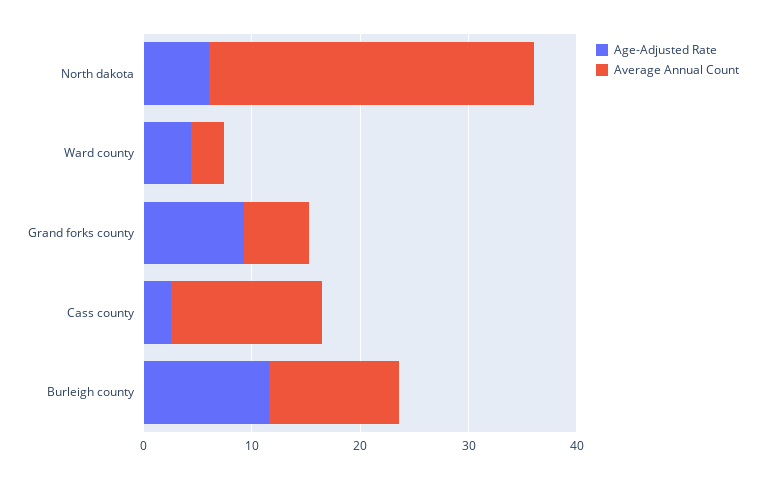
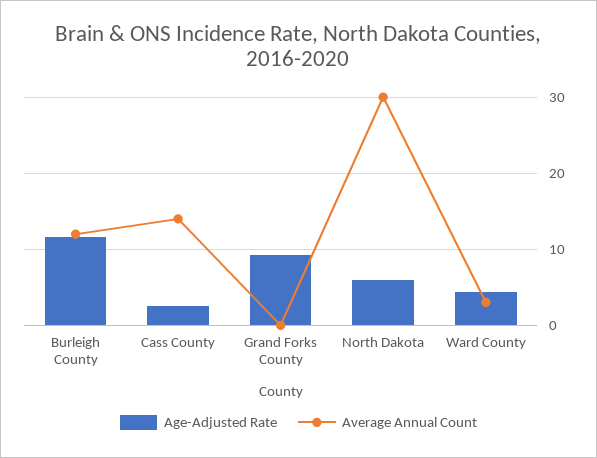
Average Annual Count, Grand forks county: 6 -> 0

